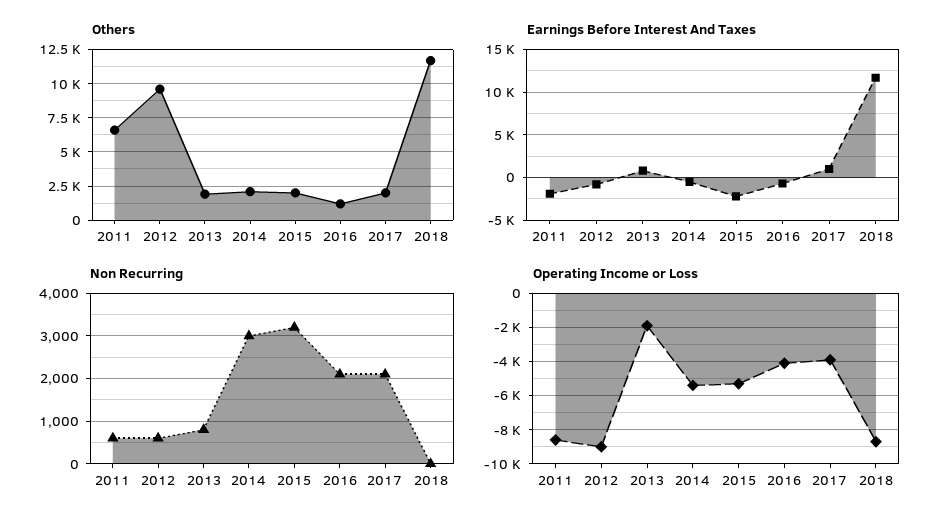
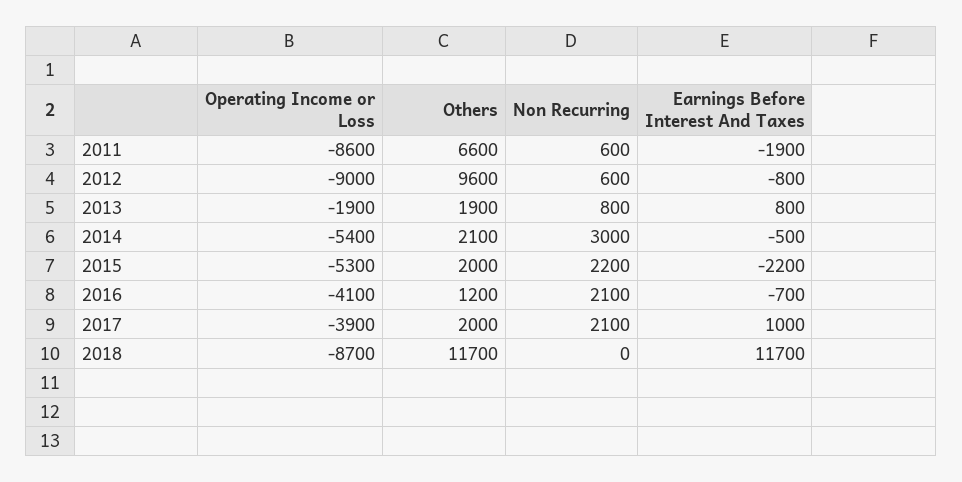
Non Recurring, 2015: 3200 -> 2200

